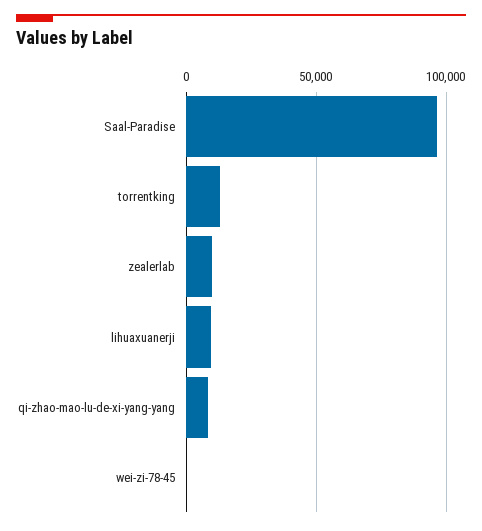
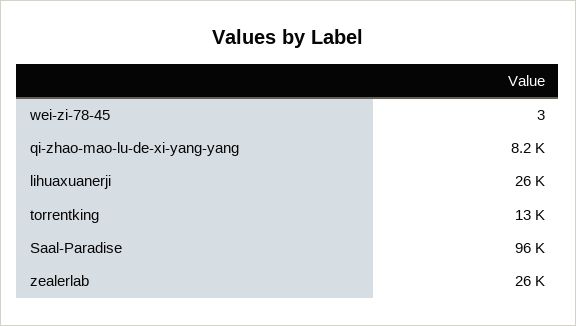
zealerlab: 10000 -> 26000
lihuaxuanerji: 10000 -> 26000

